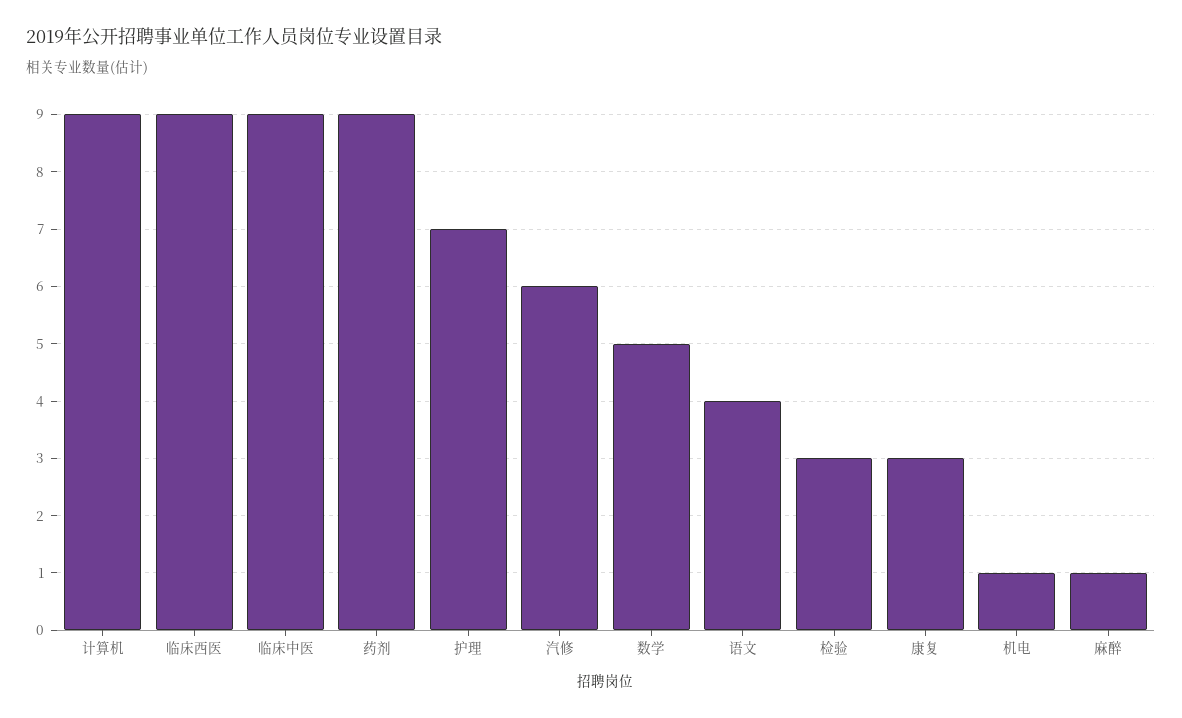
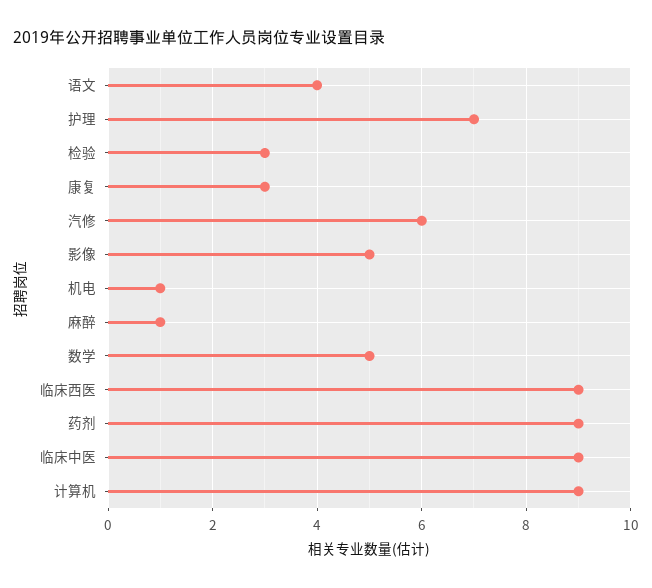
影像: none -> 5

